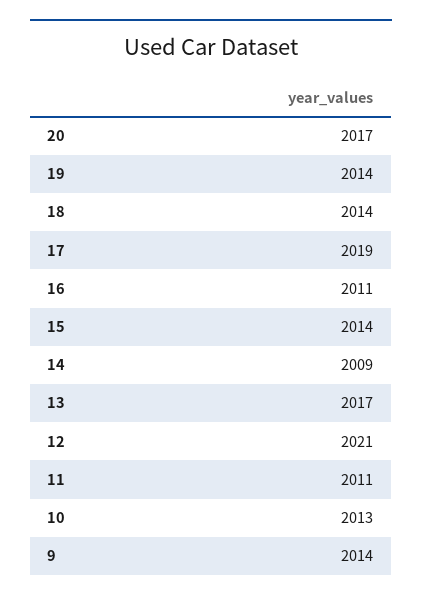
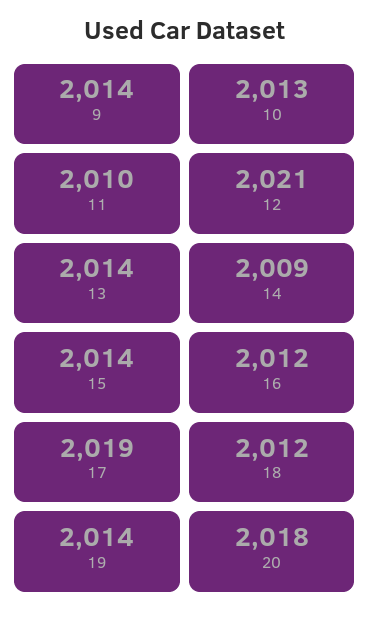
20: 2017 -> 2018
18: 2014 -> 2012
16: 2011 -> 2012
13: 2017 -> 2014
11: 2011 -> 2010

